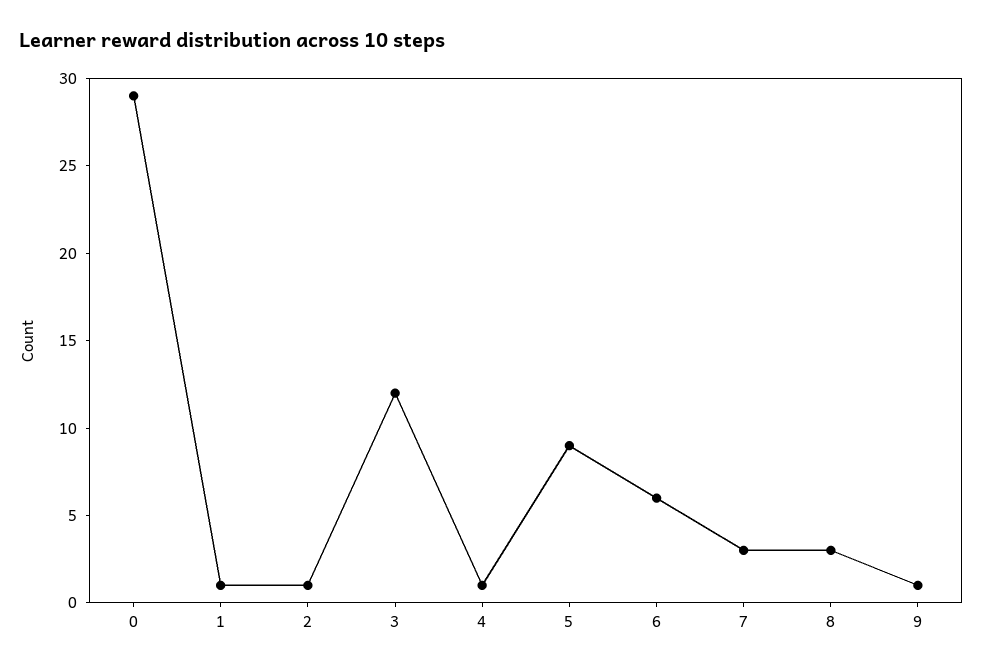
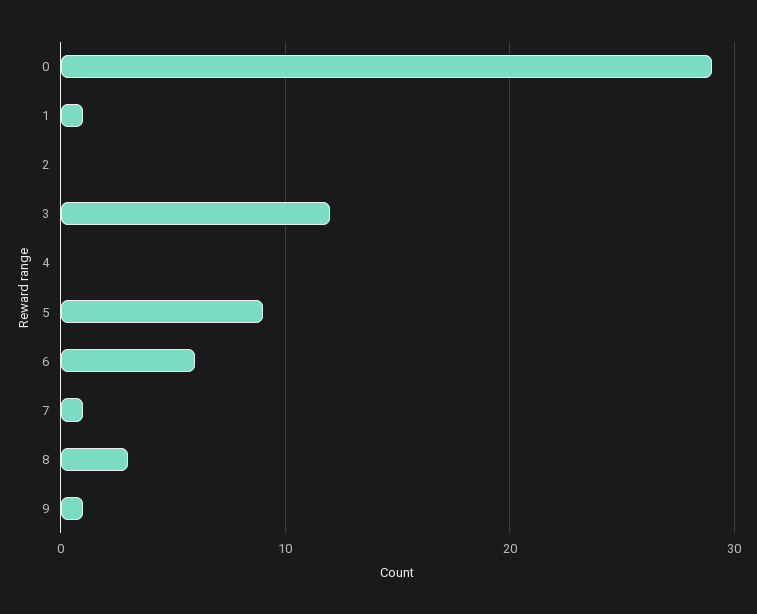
2: 1 -> 0
4: 1 -> 0
7: 3 -> 1

